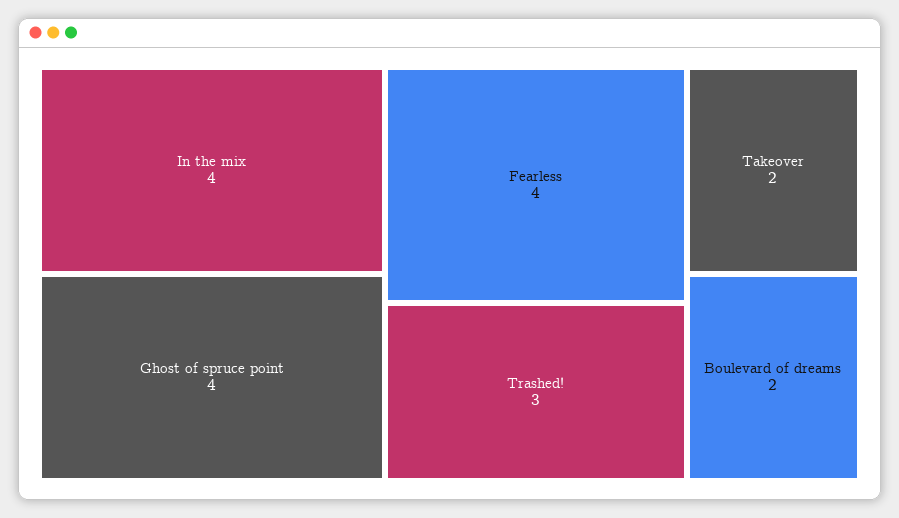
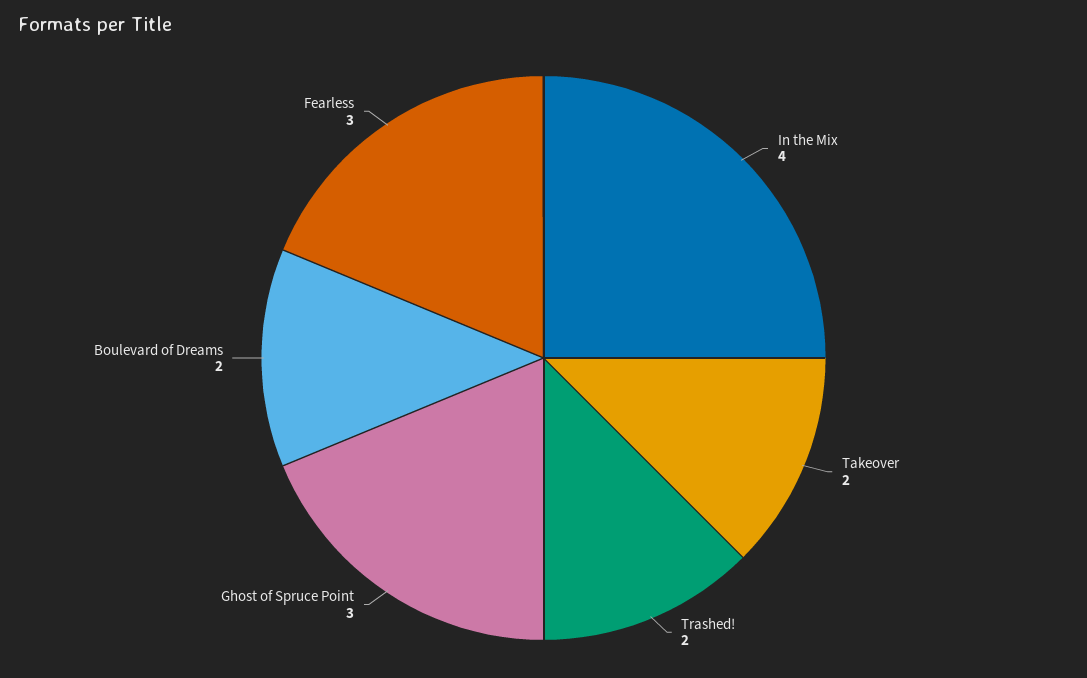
Ghost of spruce point: 4 -> 3
Fearless: 4 -> 3
Trashed!: 3 -> 2

